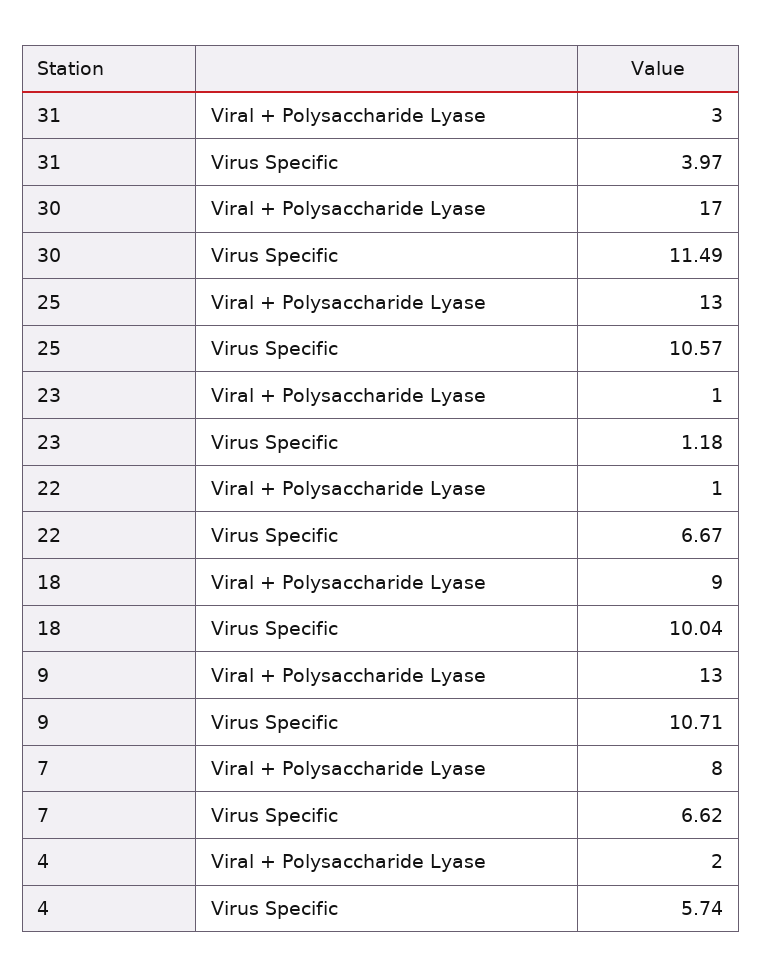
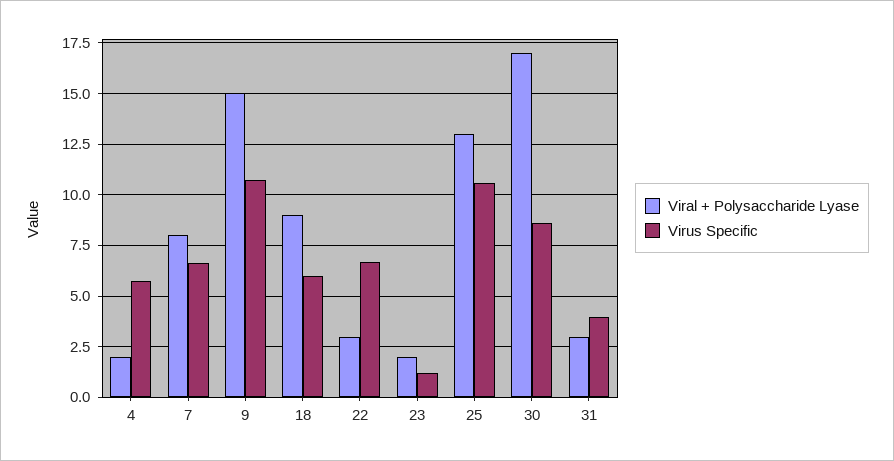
Virus Specific, 30: 11.49 -> 8.5
Viral + Polysaccharide Lyase, 23: 1 -> 2
Viral + Polysaccharide Lyase, 22: 1 -> 3
Virus Specific, 18: 10.04 -> 6
Viral + Polysaccharide Lyase, 9: 13 -> 15

